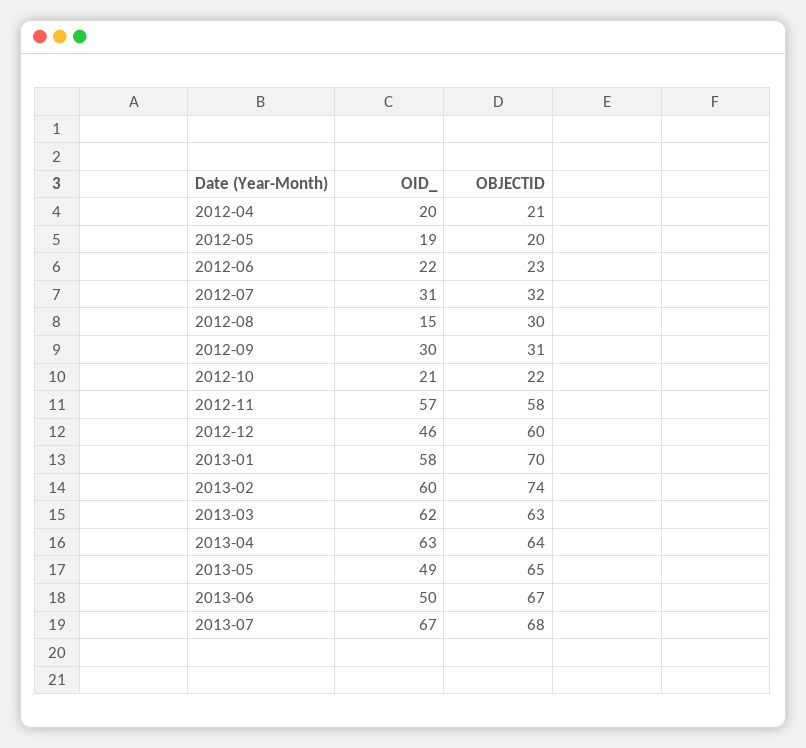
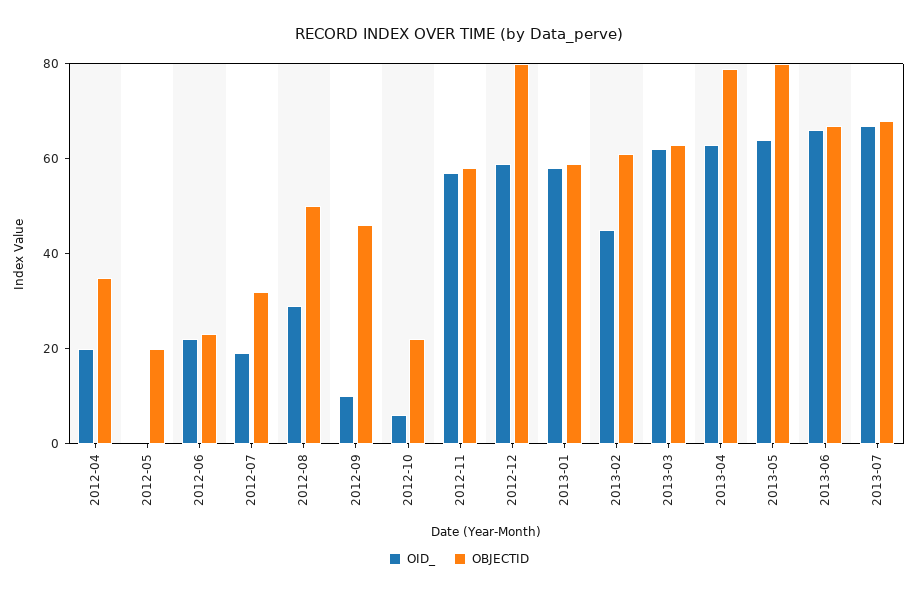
OBJECTID, 2012-04: 21 -> 35
OID_, 2012-05: 19 -> 0
OID_, 2012-07: 31 -> 20
OID_, 2012-08: 15 -> 30
OBJECTID, 2012-08: 30 -> 50
OID_, 2012-09: 30 -> 10
OBJECTID, 2012-09: 31 -> 45
OID_, 2012-10: 21 -> 5
OID_, 2012-12: 46 -> 60
OBJECTID, 2012-12: 60 -> 80
OBJECTID, 2013-01: 70 -> 60
OID_, 2013-02: 60 -> 45
OBJECTID, 2013-02: 74 -> 60
OBJECTID, 2013-04: 64 -> 80
OID_, 2013-05: 49 -> 65
OBJECTID, 2013-05: 65 -> 80
OID_, 2013-06: 50 -> 65

